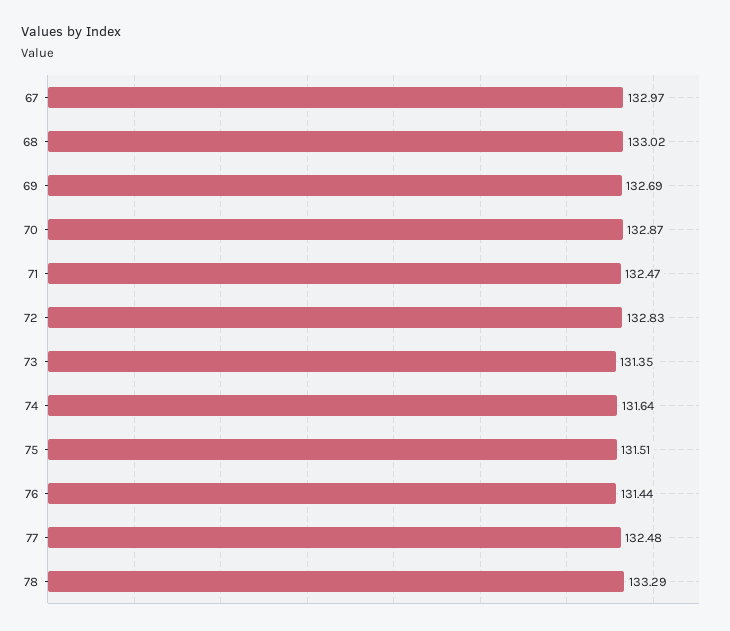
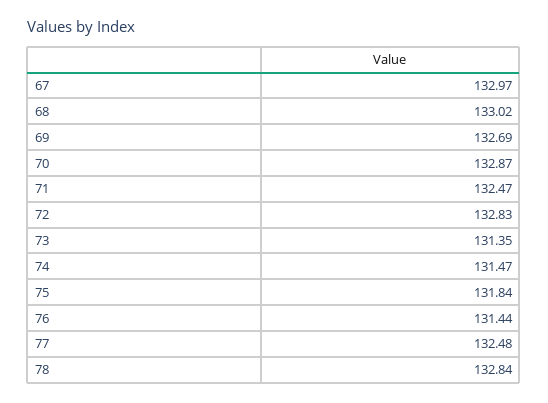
74: 131.64 -> 131.47
75: 131.51 -> 131.84
78: 133.29 -> 132.84

